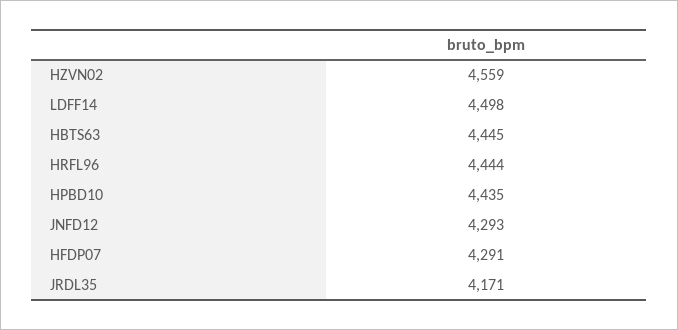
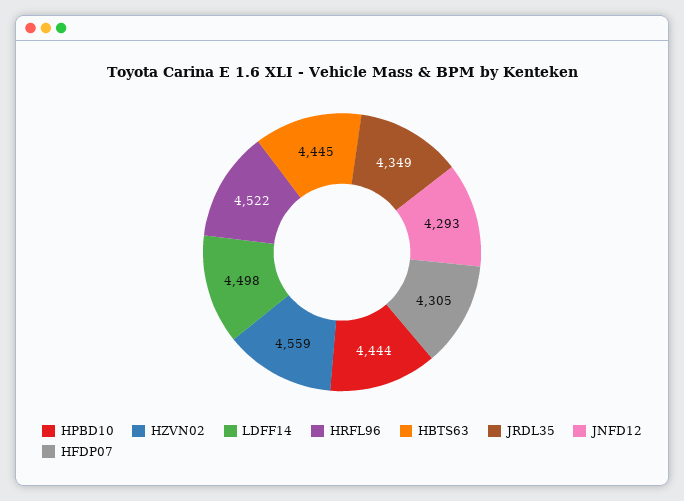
HRFL96: 4444 -> 4522
HPBD10: 4435 -> 4444
HFDP07: 4291 -> 4305
JRDL35: 4171 -> 4349

